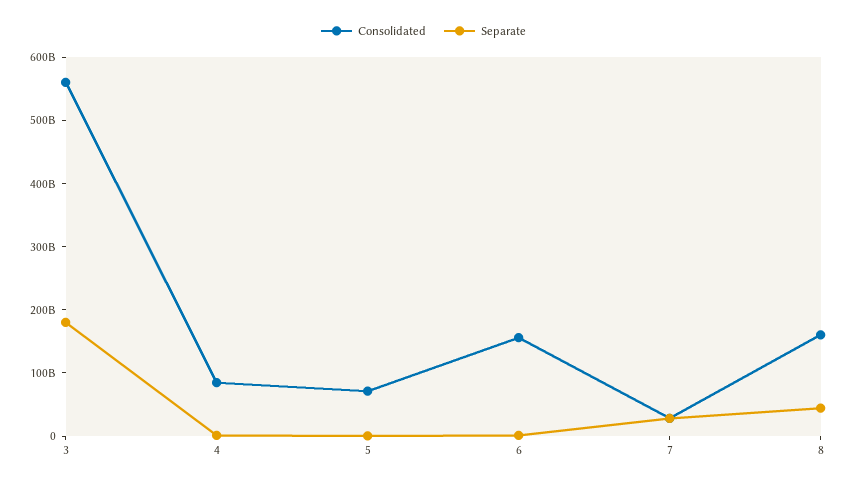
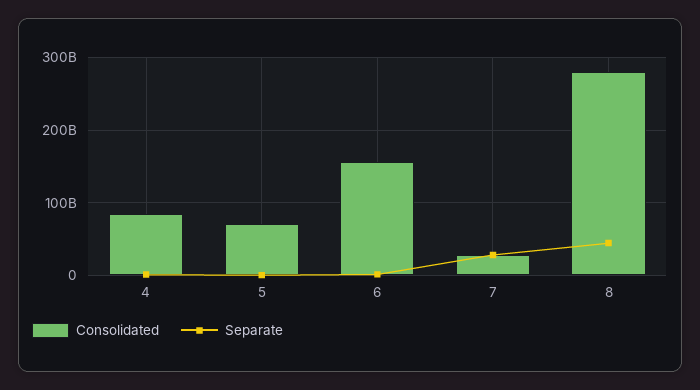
Consolidated, 3: 560000000000 -> none
Separate, 3: 180000000000 -> none
Consolidated, 8: 160000000000 -> 280000000000

